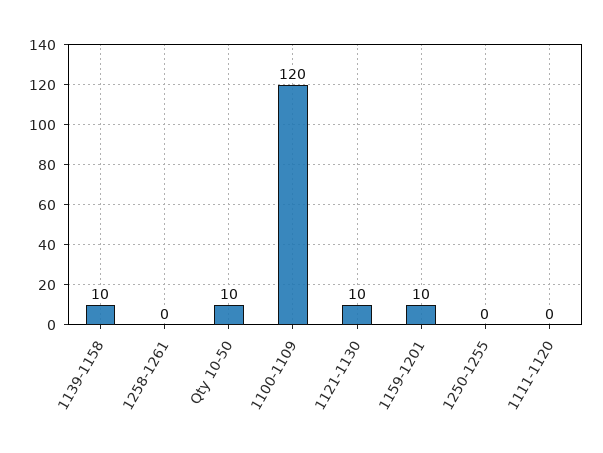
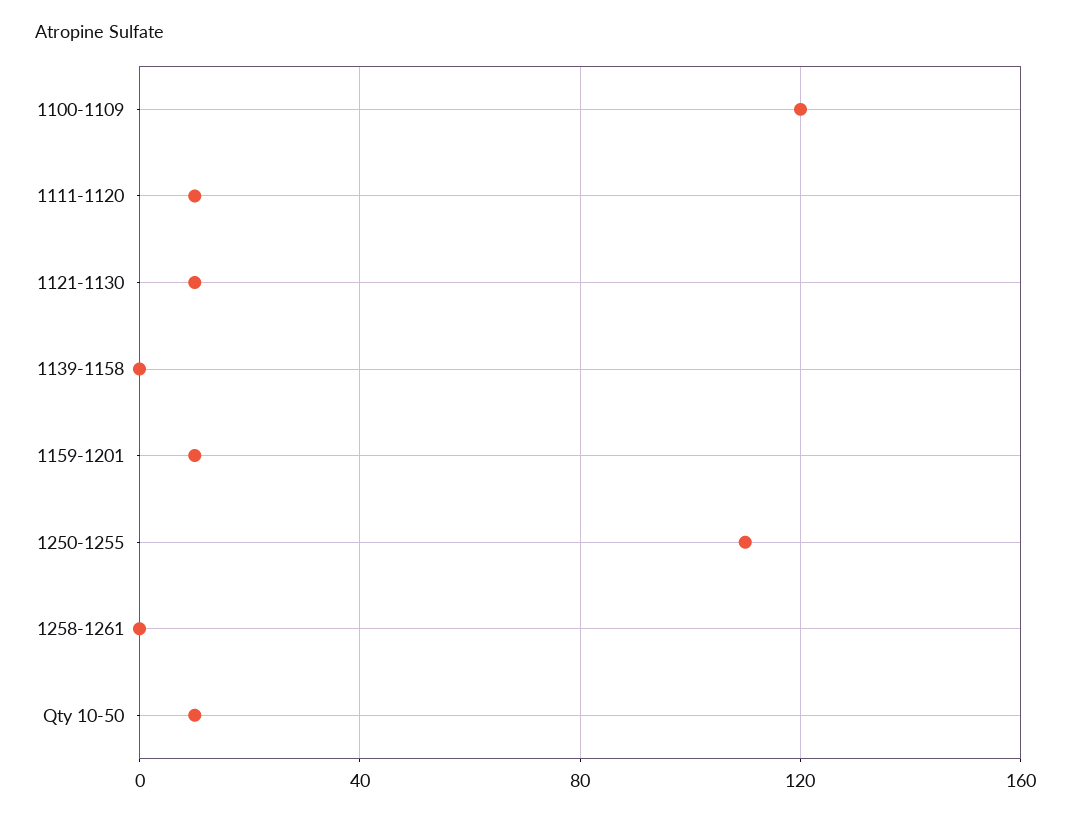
1139-1158: 10 -> 0
1250-1255: 0 -> 110
1111-1120: 0 -> 10

